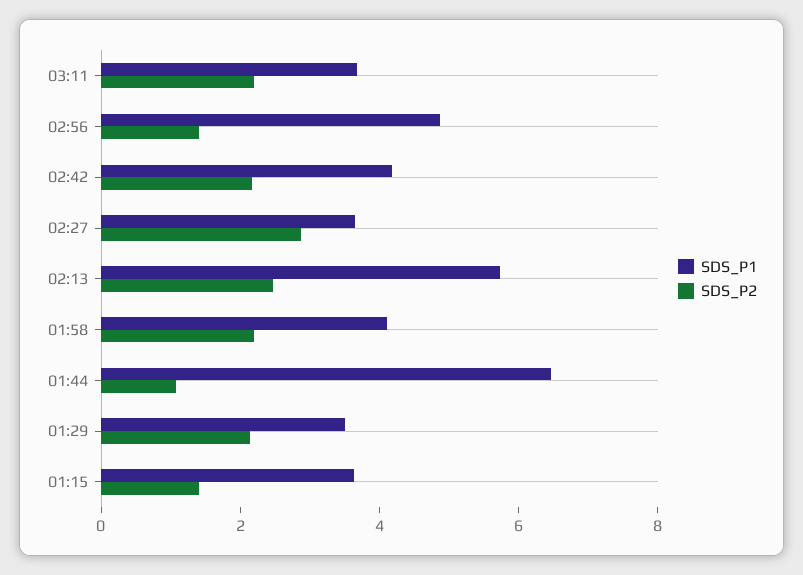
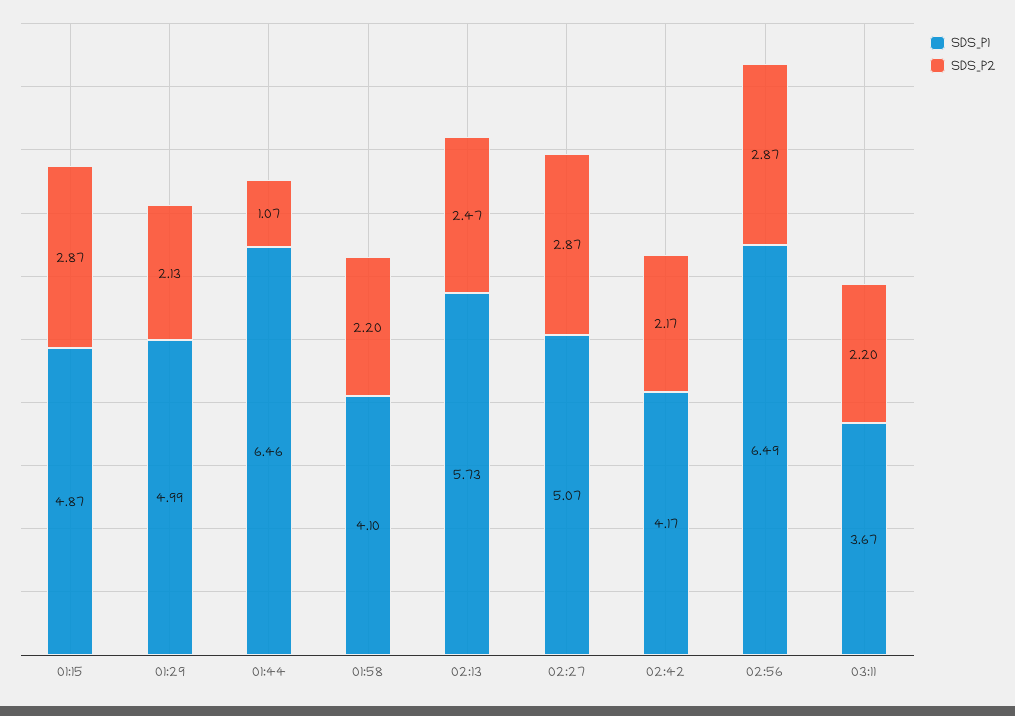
SDS_P1, 02:56: 5 -> 6.49
SDS_P2, 02:56: 1.5 -> 2.87
SDS_P1, 02:27: 3.5 -> 5.07
SDS_P1, 01:29: 3.5 -> 4.99
SDS_P1, 01:15: 3.5 -> 4.87
SDS_P2, 01:15: 1.5 -> 2.87

